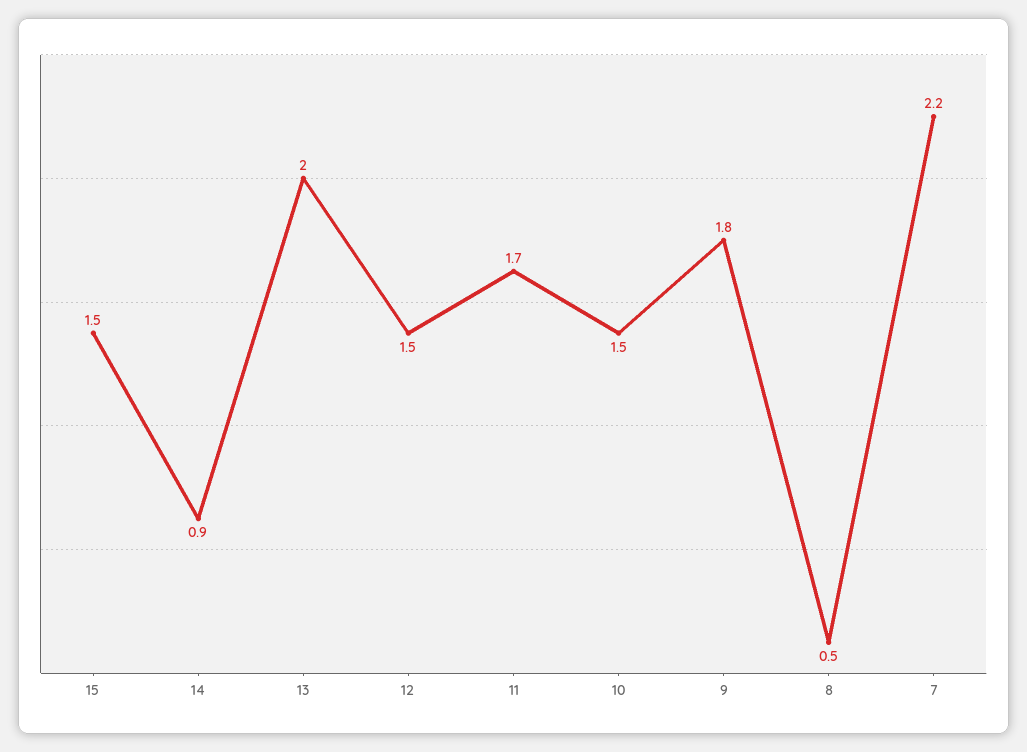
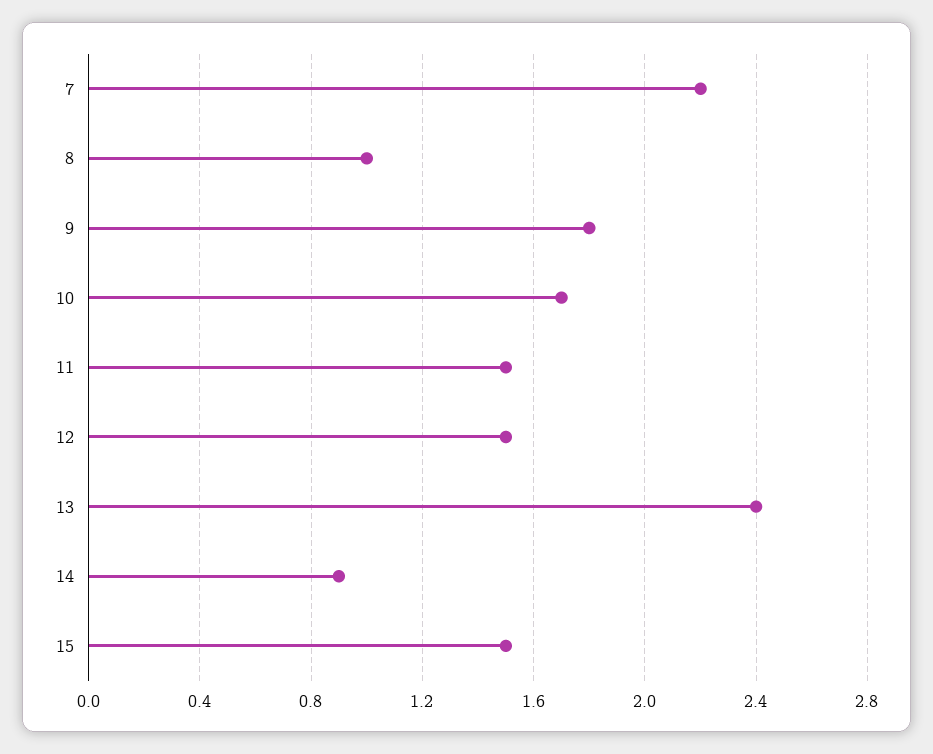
13: 2 -> 2.4
11: 1.7 -> 1.5
10: 1.5 -> 1.7
8: 0.5 -> 1

